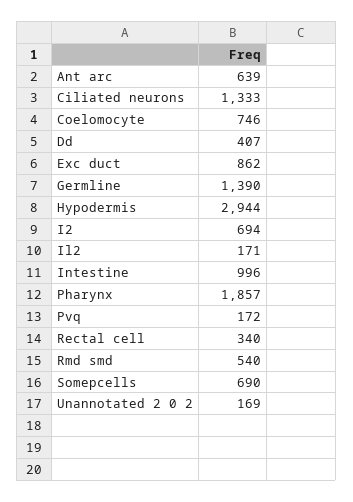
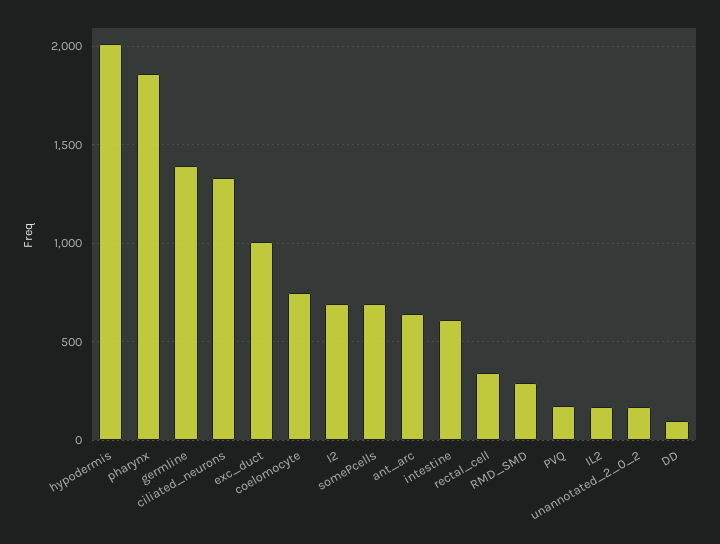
Dd: 407 -> 100
Exc duct: 862 -> 1000
Hypodermis: 2944 -> 2000
Intestine: 996 -> 600
Rmd smd: 540 -> 300

